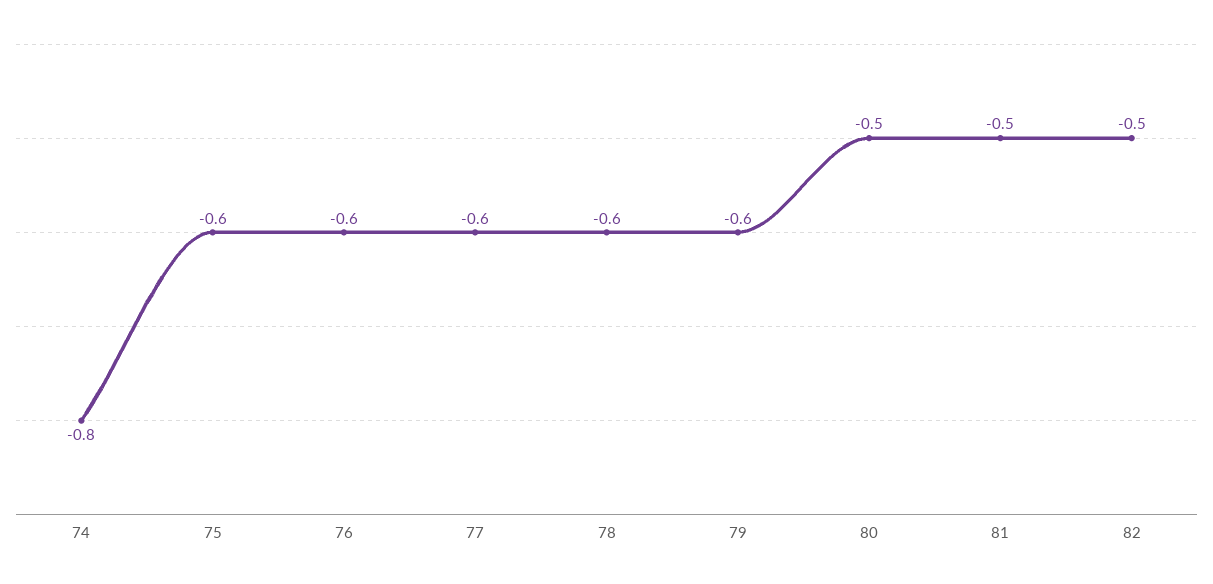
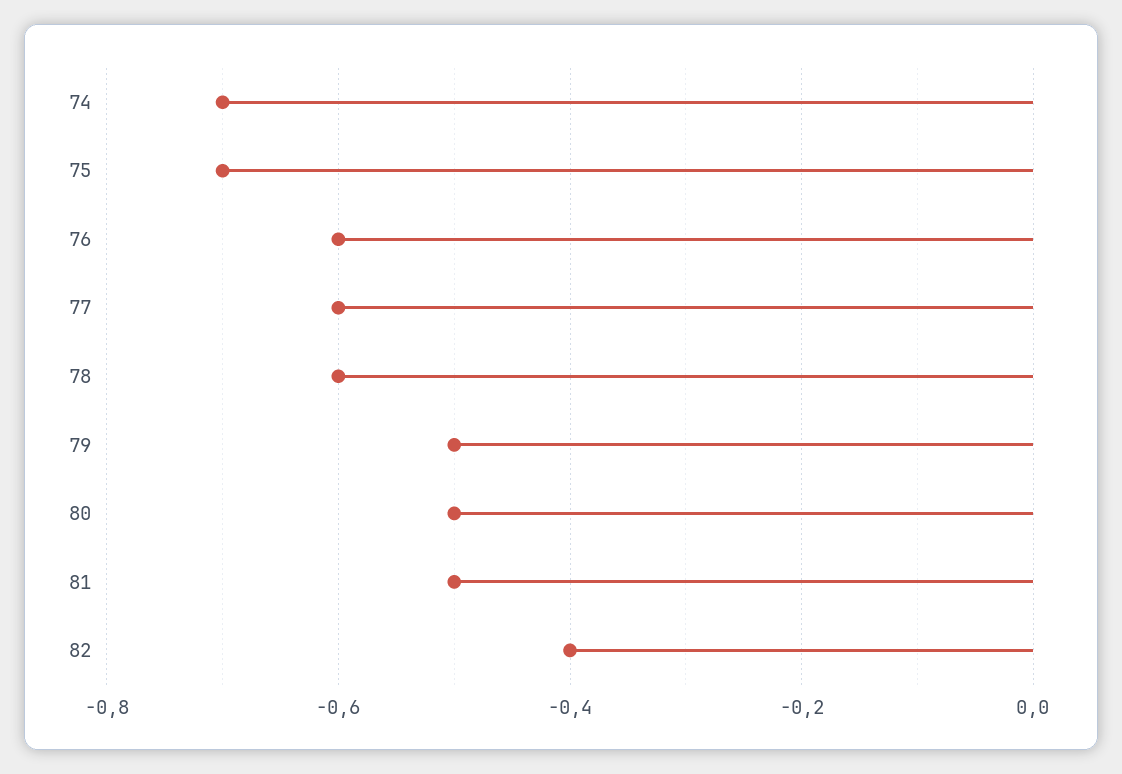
74: -0.8 -> -0.7
75: -0.6 -> -0.7
79: -0.6 -> -0.5
82: -0.5 -> -0.4

